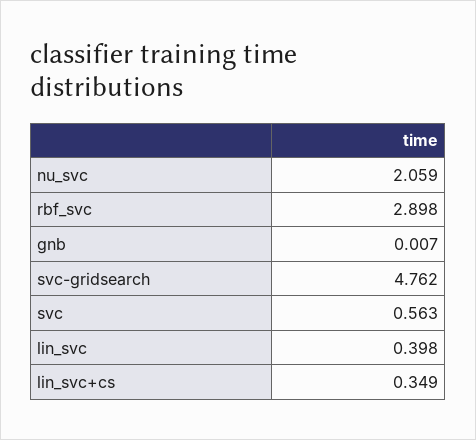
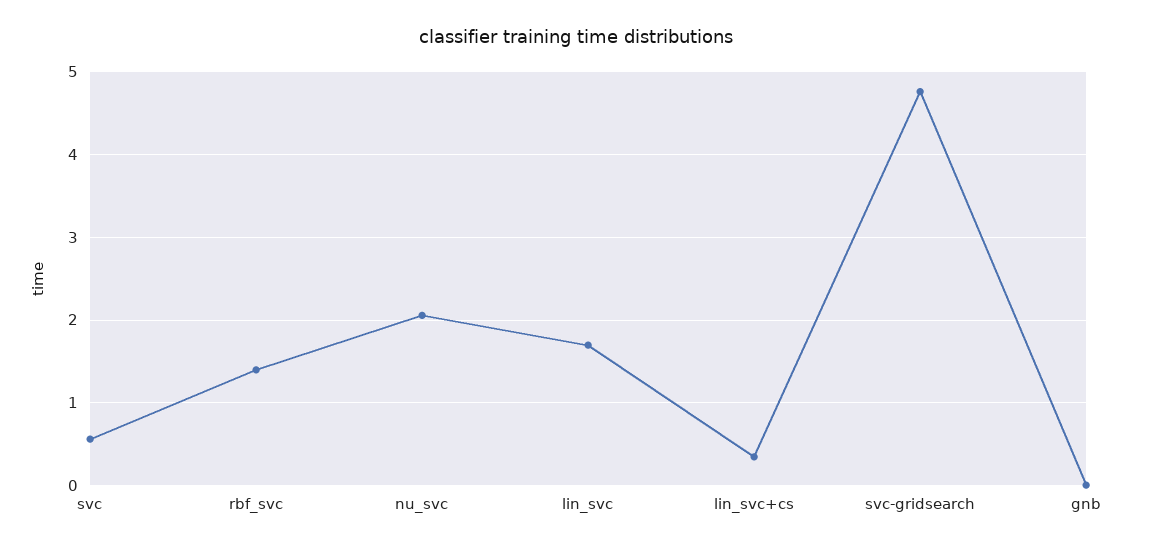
rbf_svc: 2.898 -> 1.4
lin_svc: 0.398 -> 1.7

